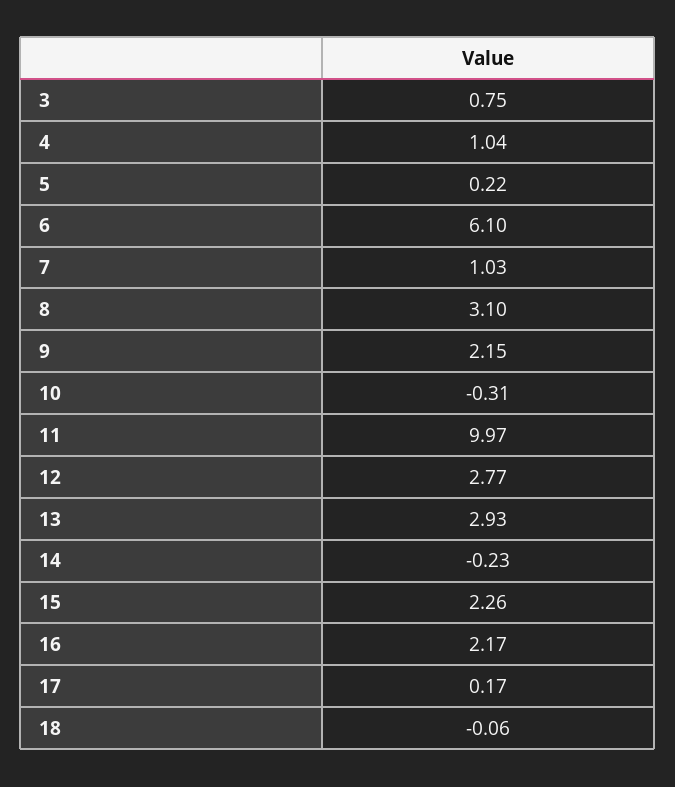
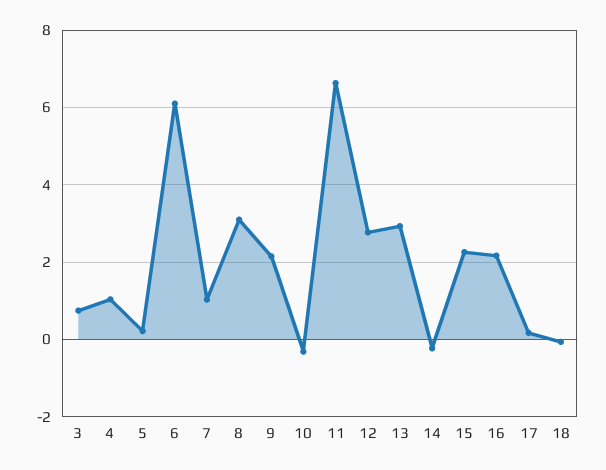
11: 9.97 -> 6.6

